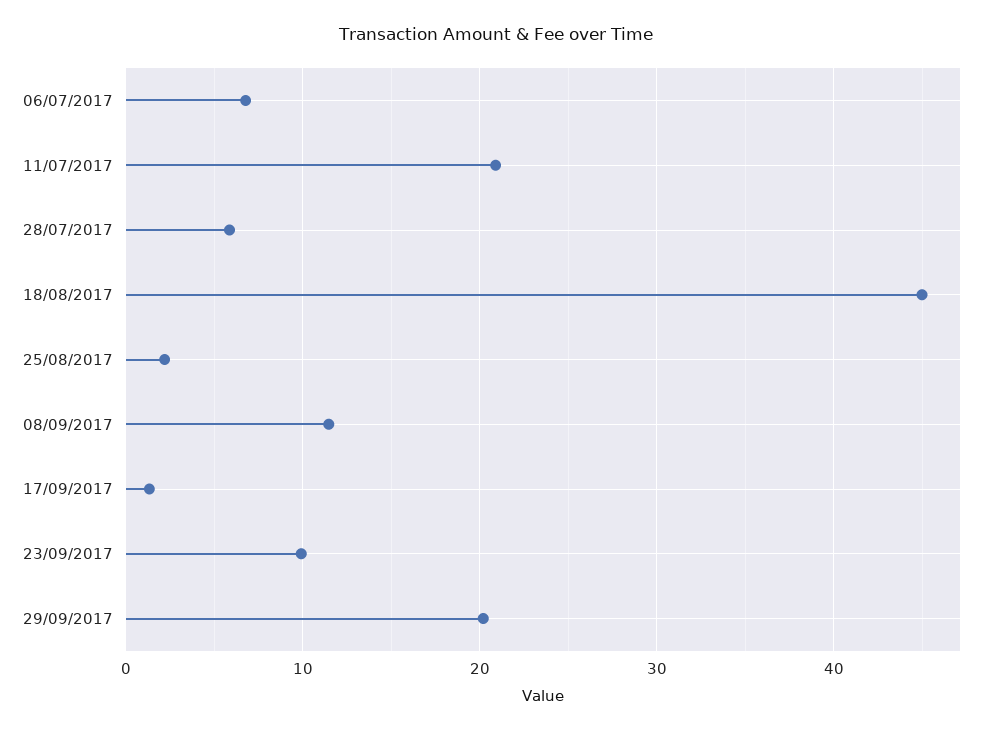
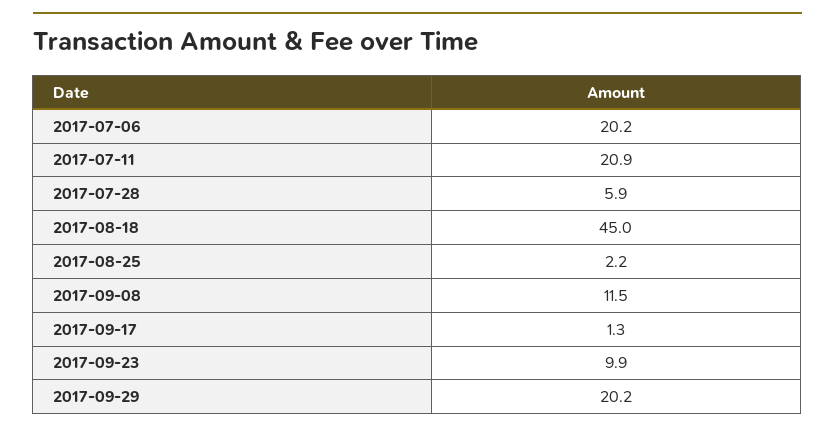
06/07/2017: 7 -> 20.2

